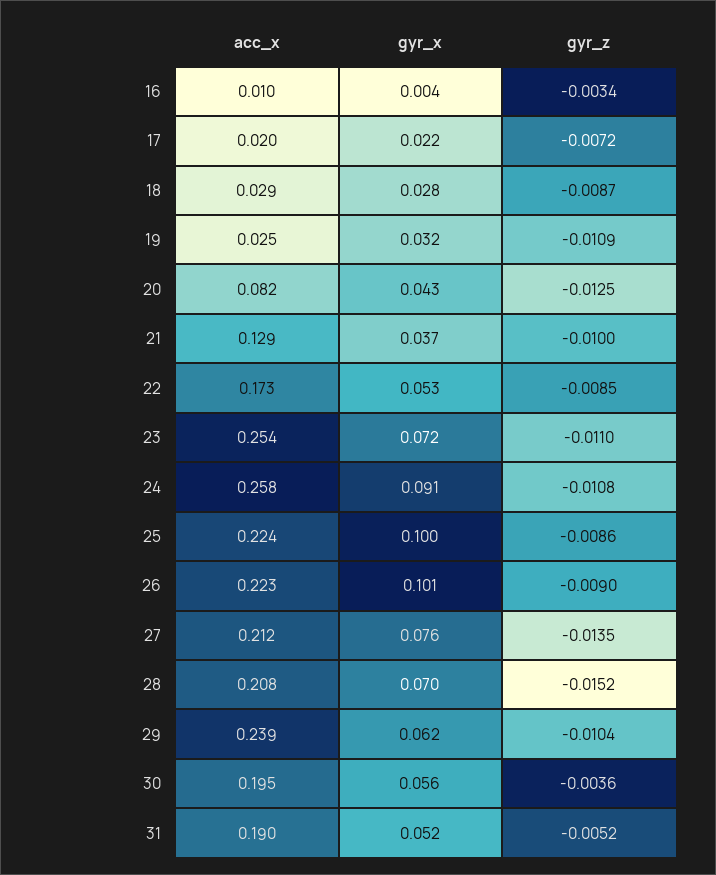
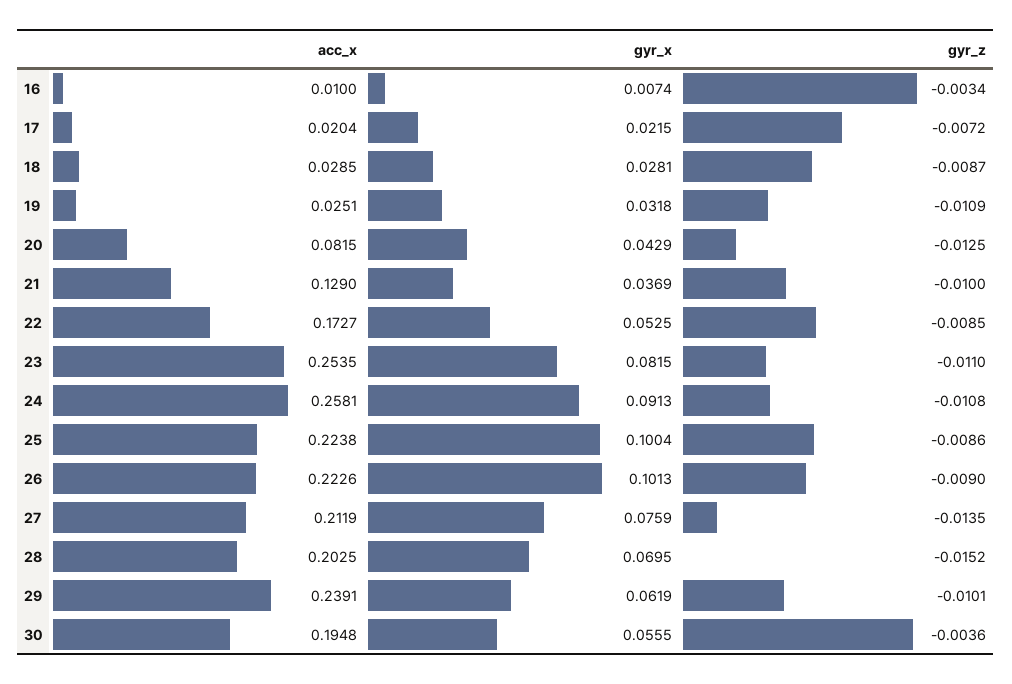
gyr_x, 16: 0.004 -> 0.0074
gyr_x, 23: 0.072 -> 0.0815
acc_x, 28: 0.208 -> 0.2025
gyr_z, 29: -0.0104 -> -0.0101
acc_x, 31: 0.19 -> none
gyr_x, 31: 0.052 -> none
gyr_z, 31: -0.0052 -> none

